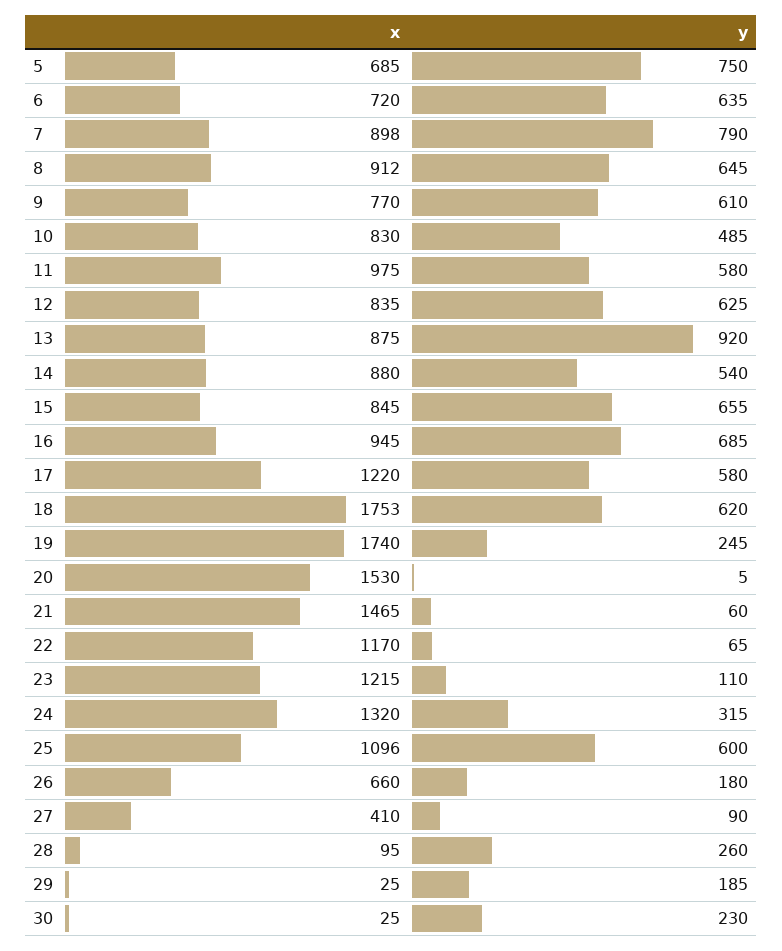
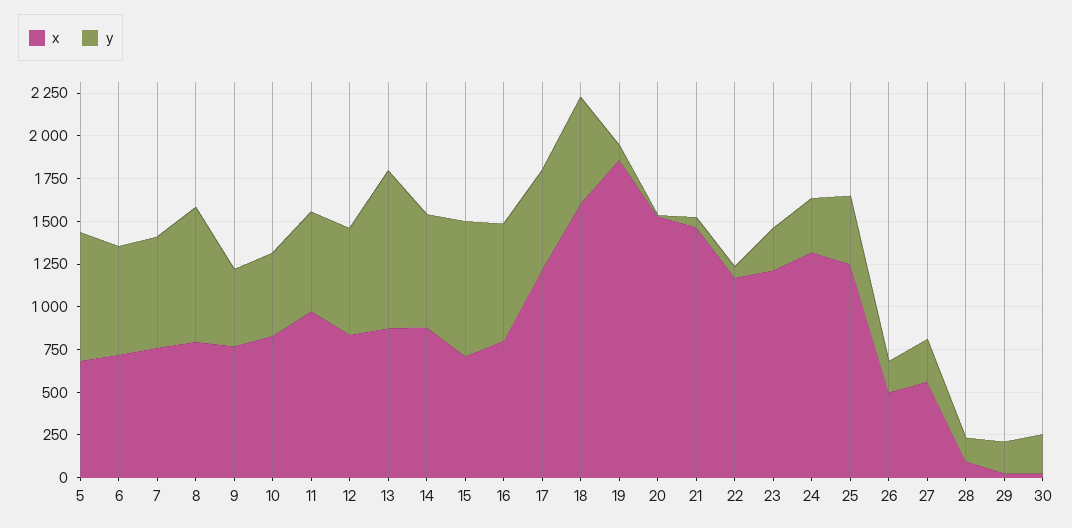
x, 7: 898 -> 750
y, 7: 790 -> 650
x, 8: 912 -> 800
y, 8: 645 -> 800
y, 9: 610 -> 450
y, 14: 540 -> 650
x, 15: 845 -> 700
y, 15: 655 -> 800
x, 16: 945 -> 800
x, 18: 1753 -> 1600
x, 19: 1740 -> 1850
y, 19: 245 -> 100
y, 23: 110 -> 250
x, 25: 1096 -> 1250
y, 25: 600 -> 400
x, 26: 660 -> 500
x, 27: 410 -> 550
y, 27: 90 -> 250
y, 28: 260 -> 150

